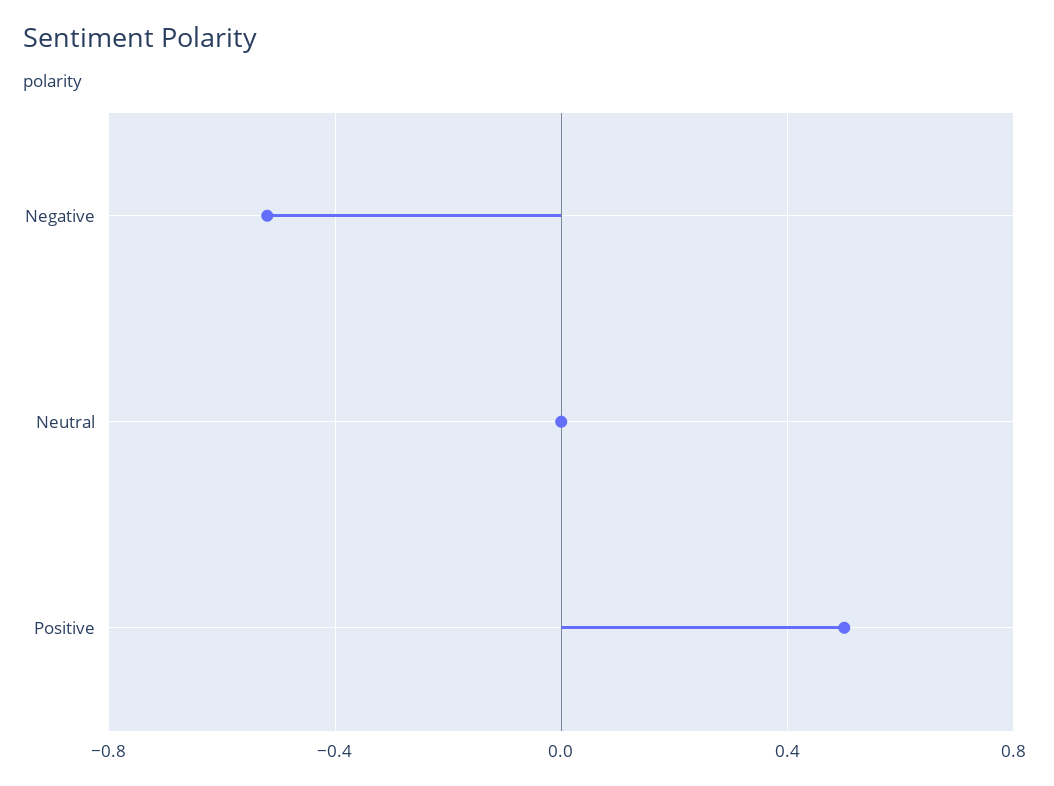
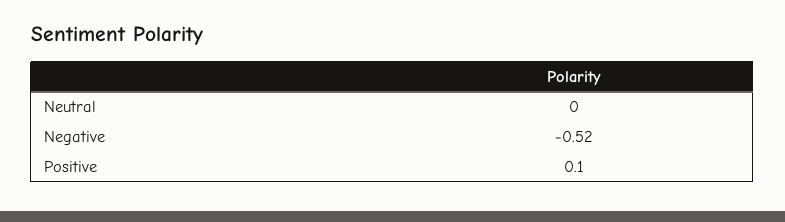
Positive: 0.5 -> 0.1

